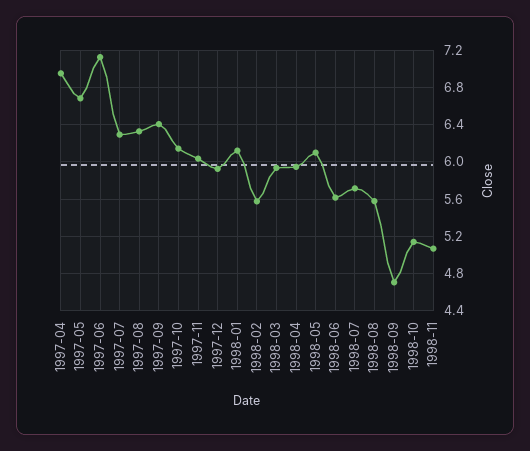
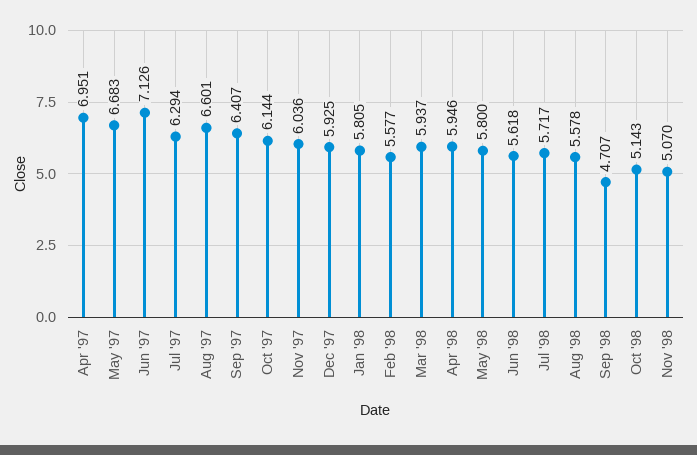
1997-08: 6.3 -> 6.601
1998-01: 6.1 -> 5.805
1998-05: 6.1 -> 5.8

